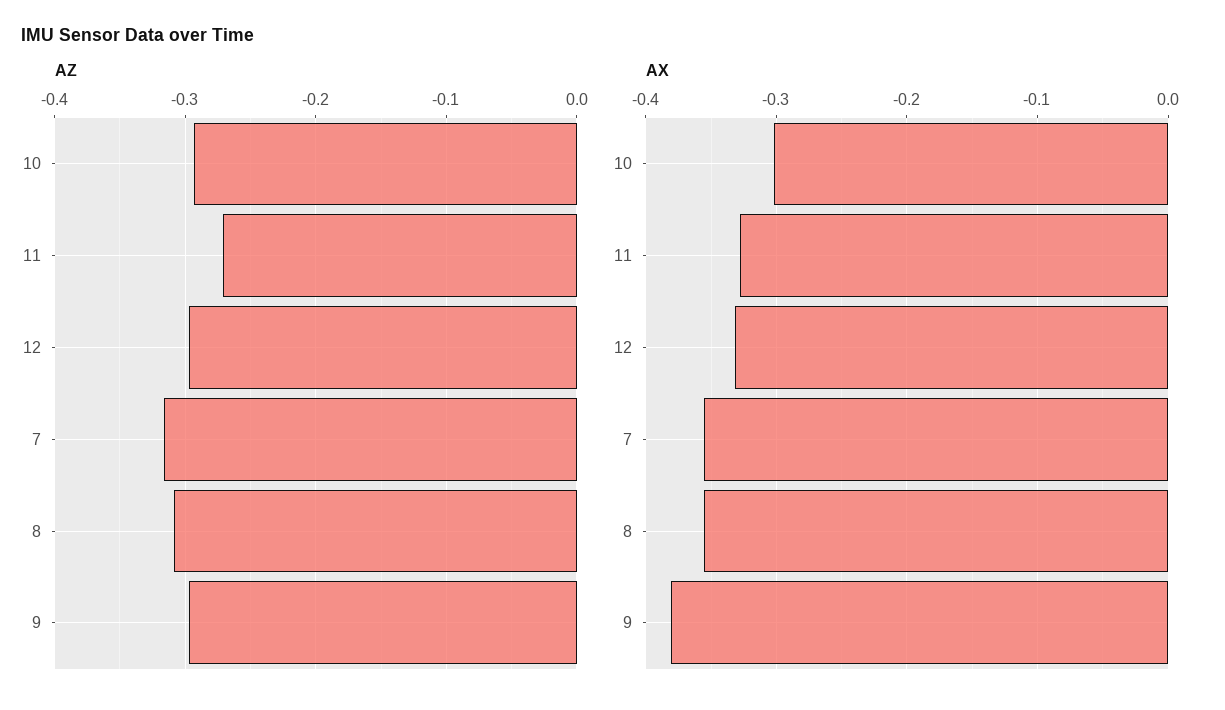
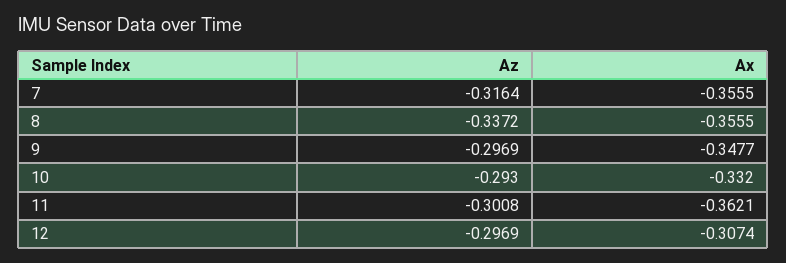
AZ, 11: -0.27 -> -0.3008
AZ, 8: -0.31 -> -0.3372
AX, 10: -0.3 -> -0.332
AX, 11: -0.33 -> -0.3621
AX, 12: -0.33 -> -0.3074
AX, 9: -0.38 -> -0.3477

